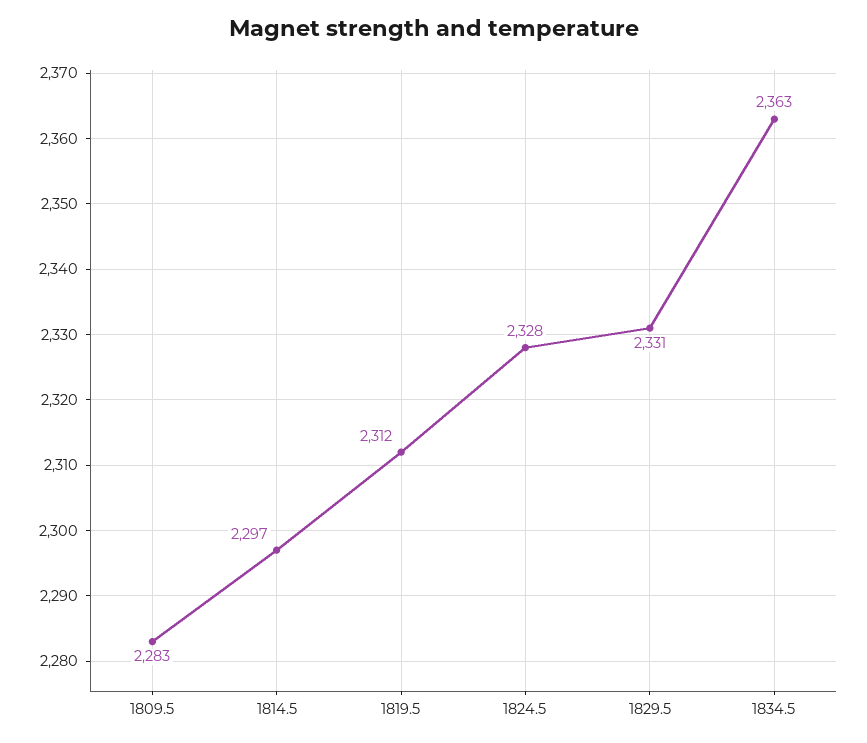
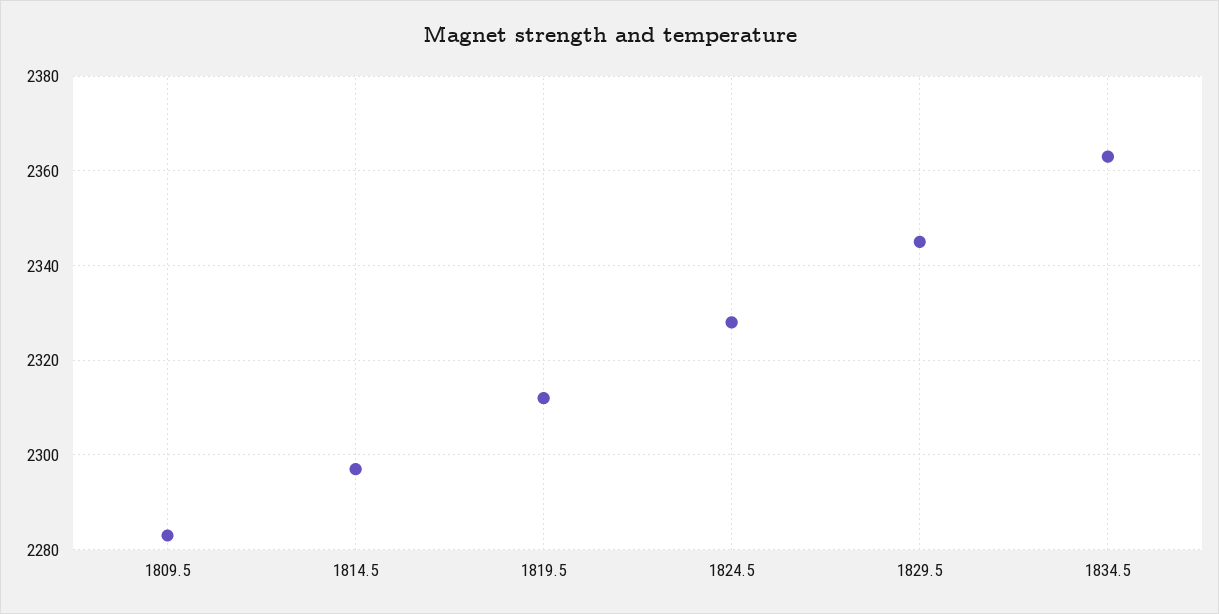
1829.5: 2331 -> 2345

